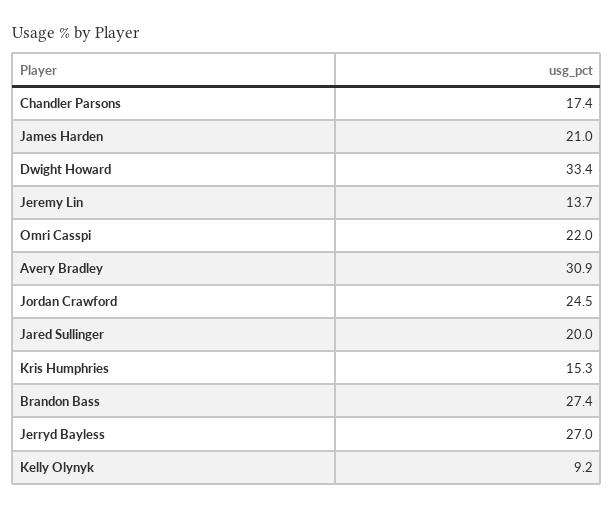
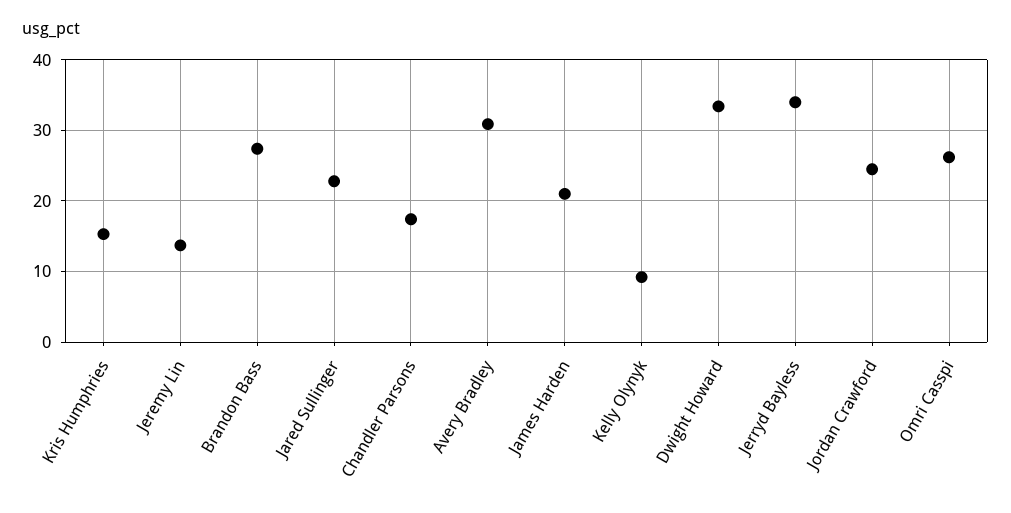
Omri Casspi: 22 -> 26
Jared Sullinger: 20 -> 23
Jerryd Bayless: 27 -> 34

